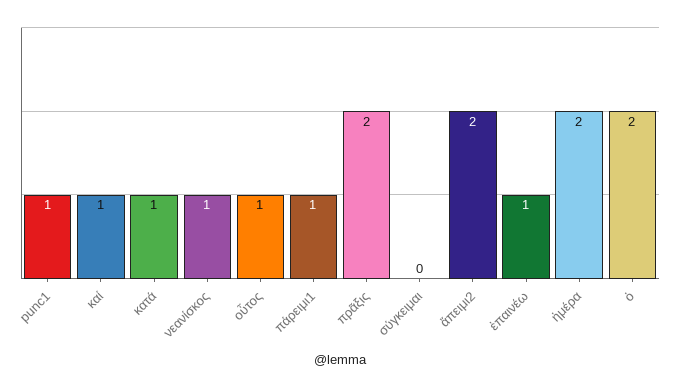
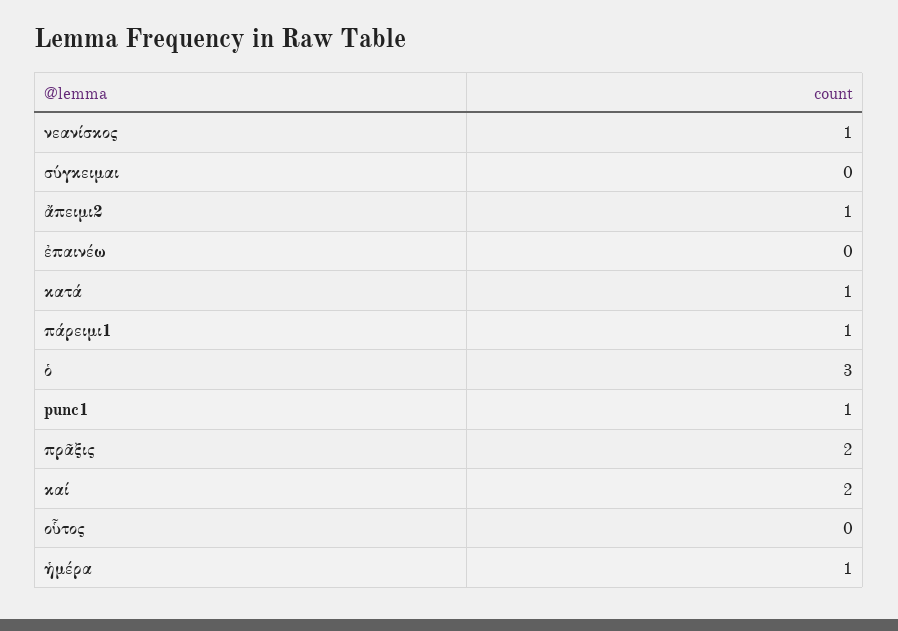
καί: 1 -> 2
οὗτος: 1 -> 0
ἄπειμι2: 2 -> 1
ἐπαινέω: 1 -> 0
ἡμέρα: 2 -> 1
ὁ: 2 -> 3

